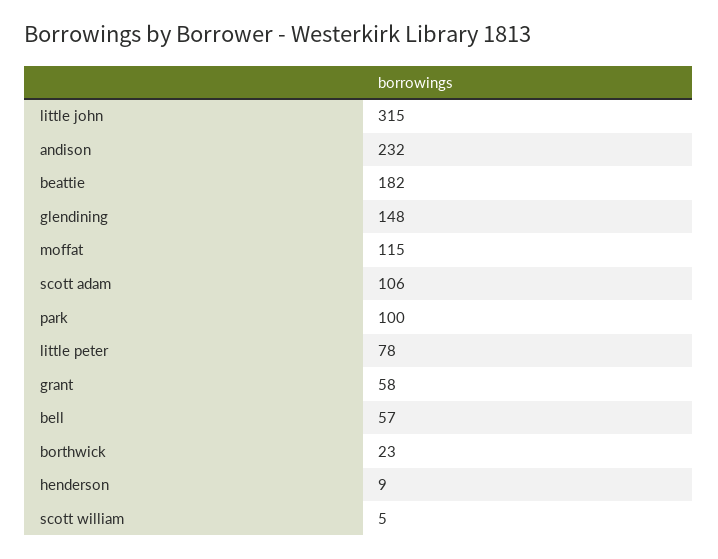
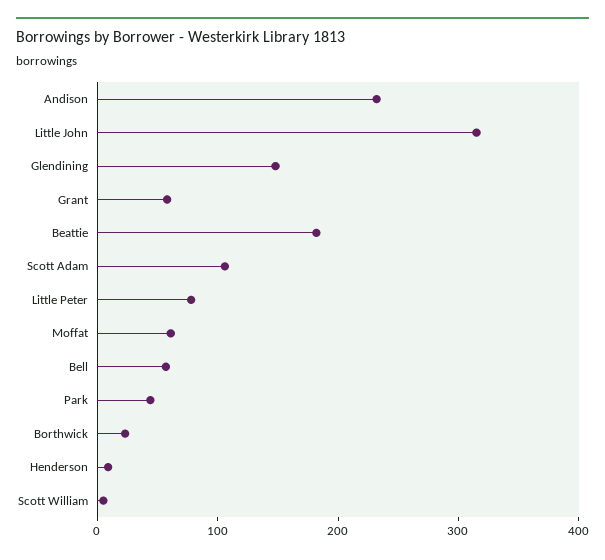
moffat: 115 -> 60
park: 100 -> 40

